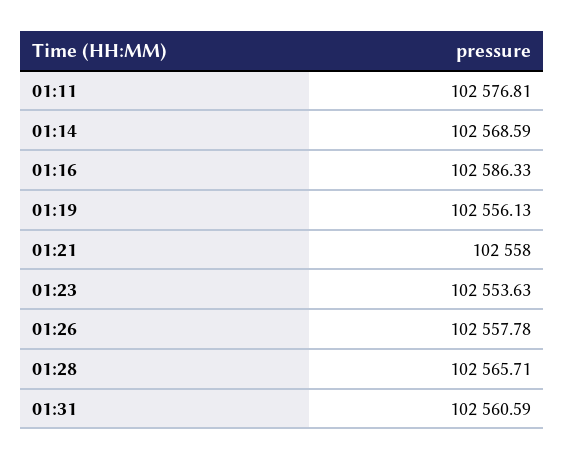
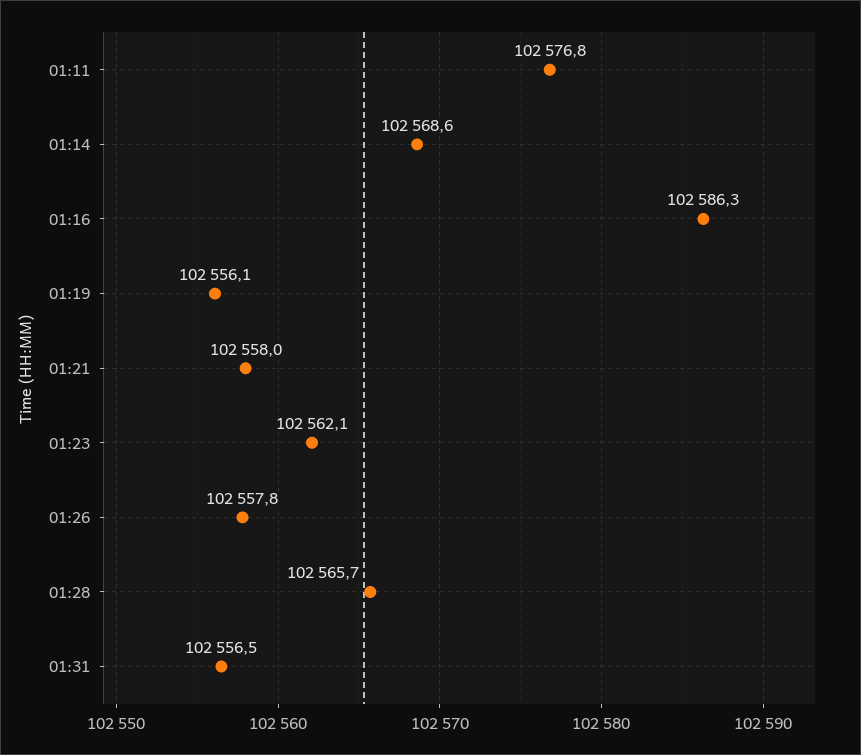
01:23: 102553.63 -> 102562.1
01:31: 102560.59 -> 102556.5

